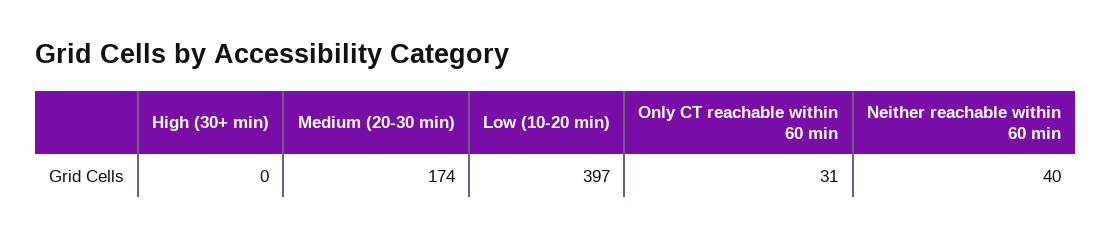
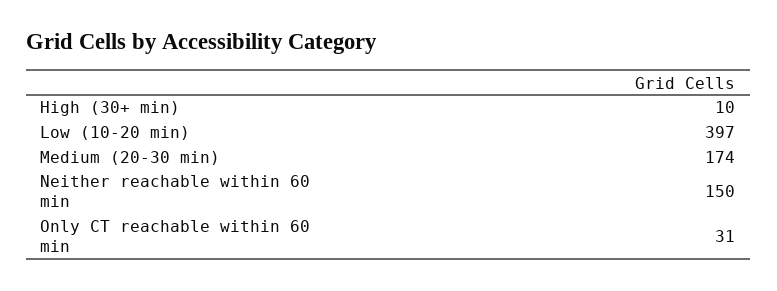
High (30+ min): 0 -> 10
Neither reachable within 60 min: 40 -> 150

